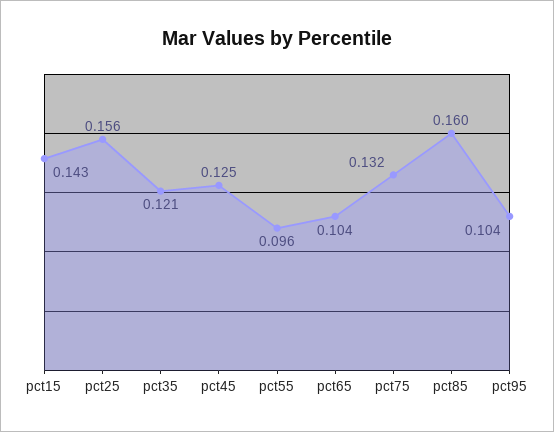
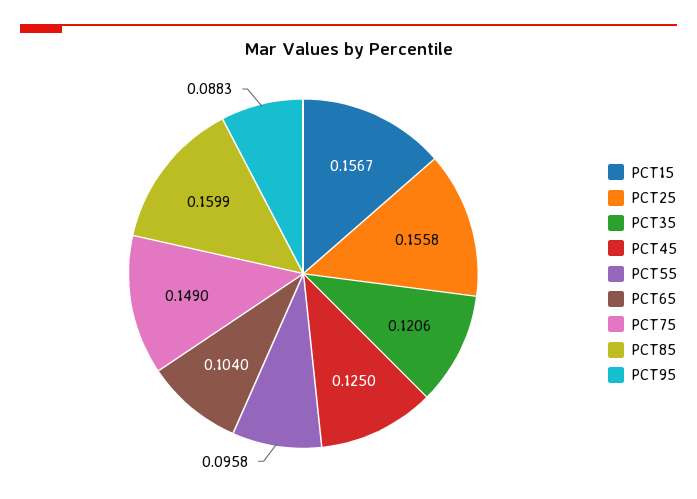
pct15: 0.143 -> 0.1567
pct75: 0.132 -> 0.149
pct95: 0.104 -> 0.0883

